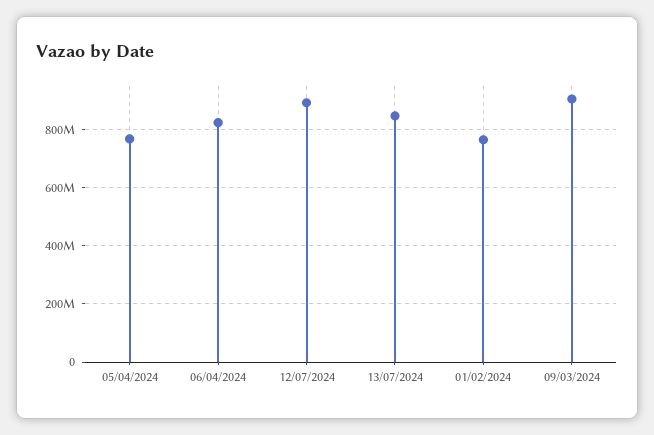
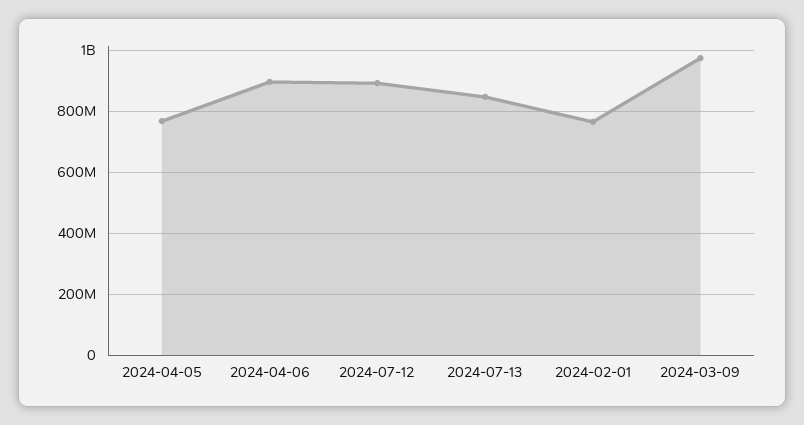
06/04/2024: 825000000 -> 900000000
09/03/2024: 900000000 -> 980000000

